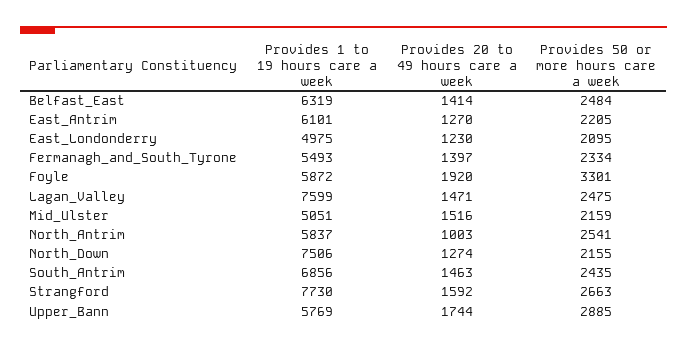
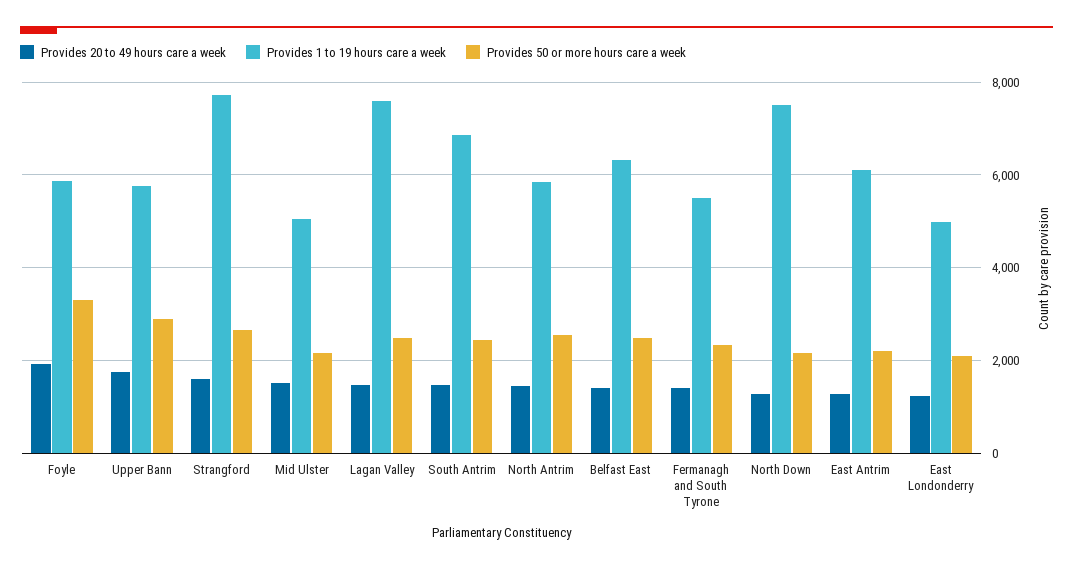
Provides 20 to 49 hours care a week, North_Antrim: 1003 -> 1400

